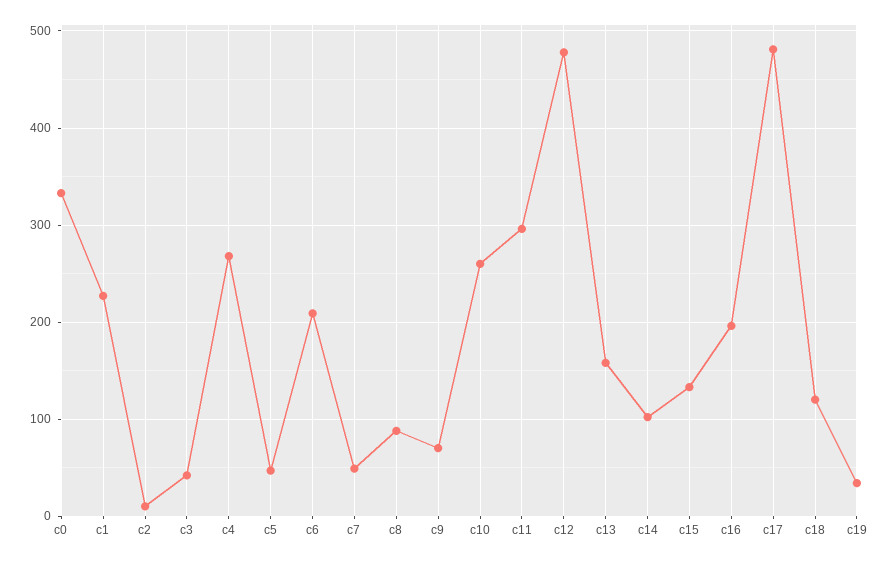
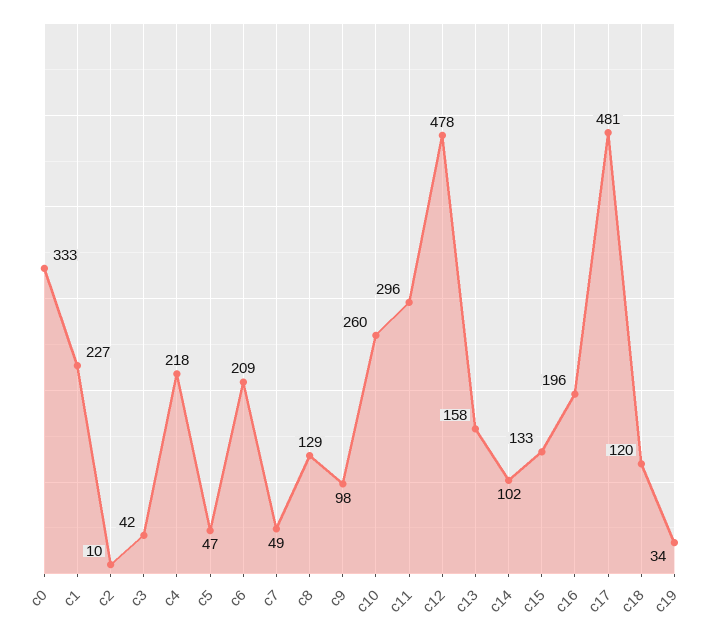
c4: 270 -> 218
c8: 90 -> 129
c9: 70 -> 98

